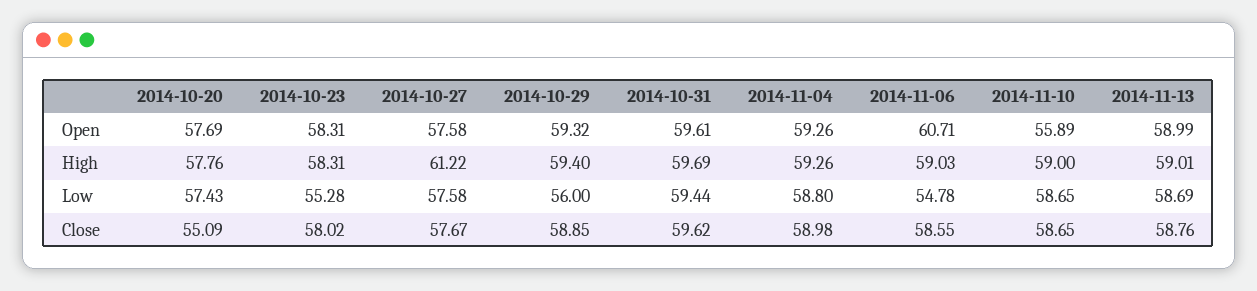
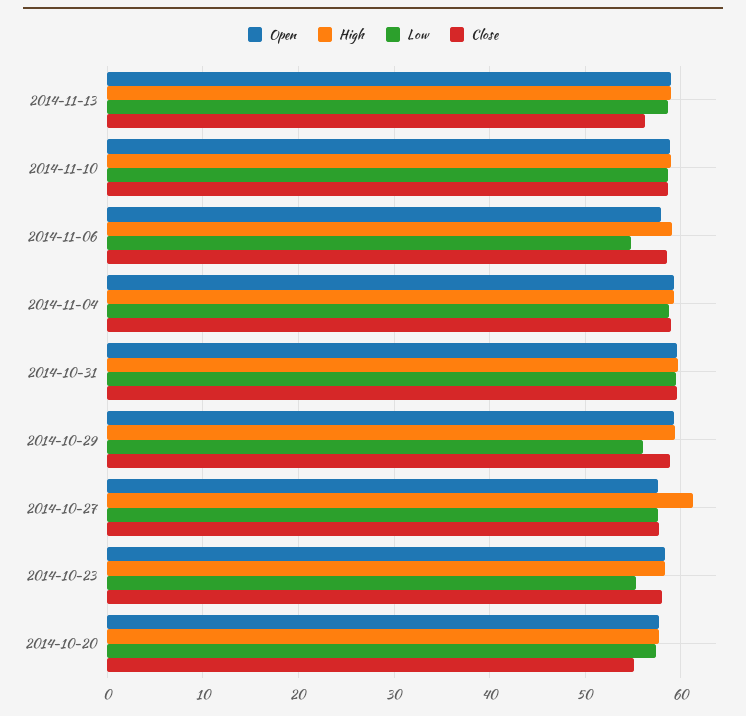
Open, 2014-11-06: 60.71 -> 58
Open, 2014-11-10: 55.89 -> 59
Close, 2014-11-13: 58.76 -> 56

